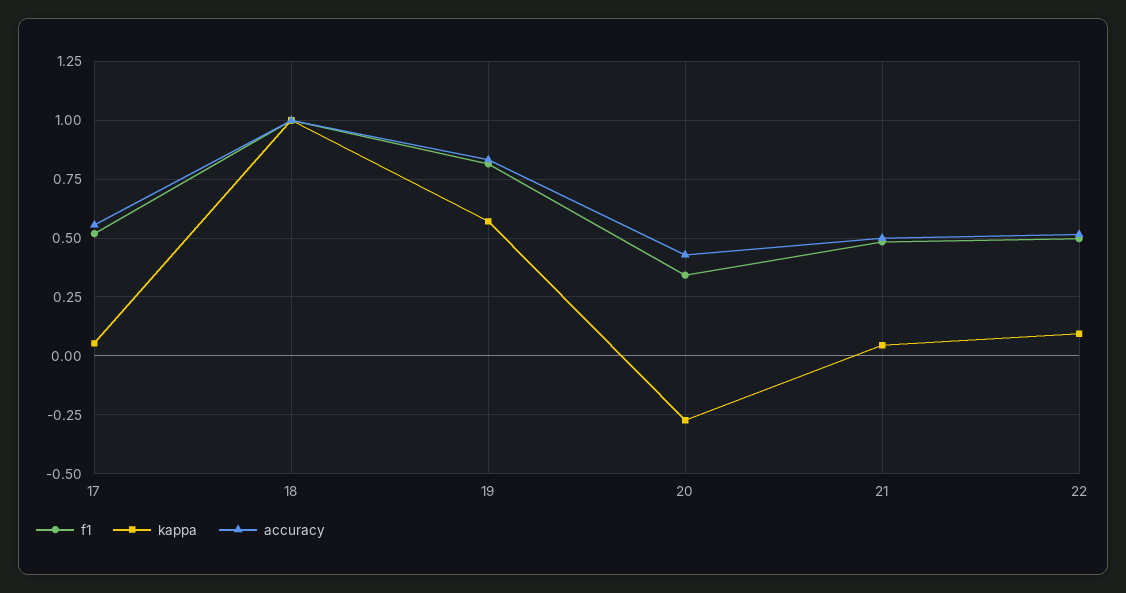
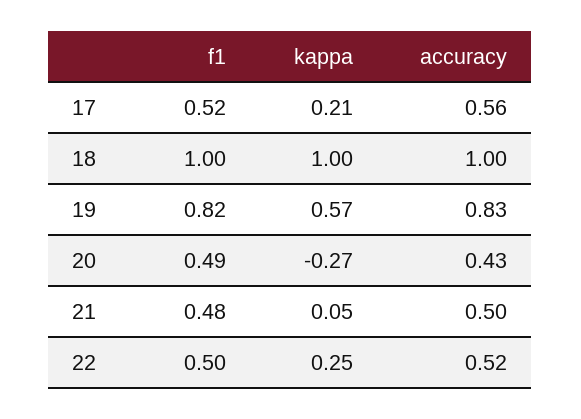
kappa, 17: 0.05 -> 0.21
f1, 20: 0.35 -> 0.49
kappa, 22: 0.1 -> 0.25

